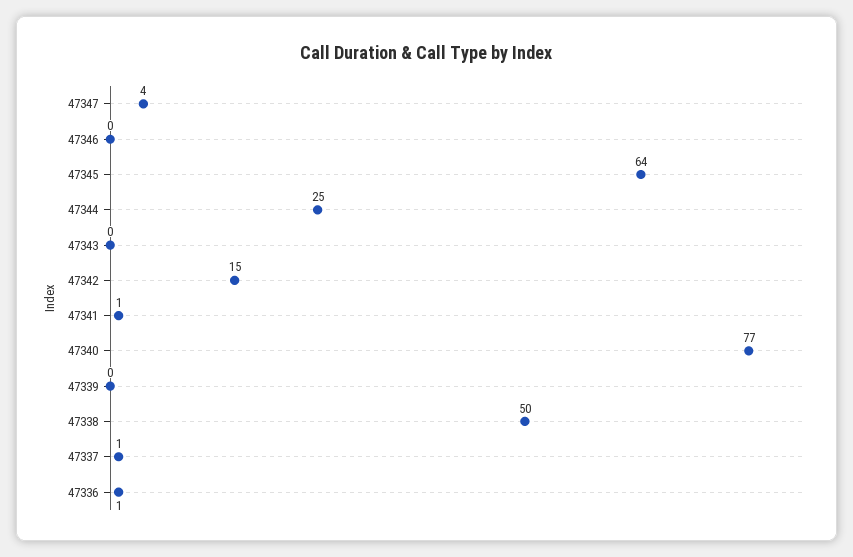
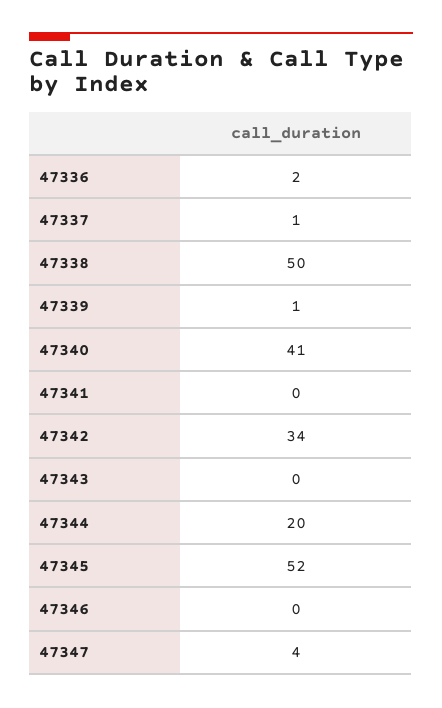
47345: 64 -> 52
47344: 25 -> 20
47342: 15 -> 34
47341: 1 -> 0
47340: 77 -> 41
47339: 0 -> 1
47336: 1 -> 2

